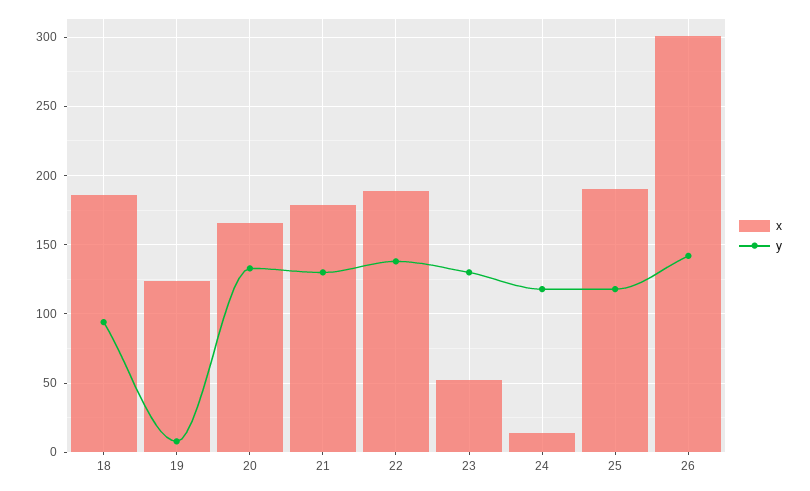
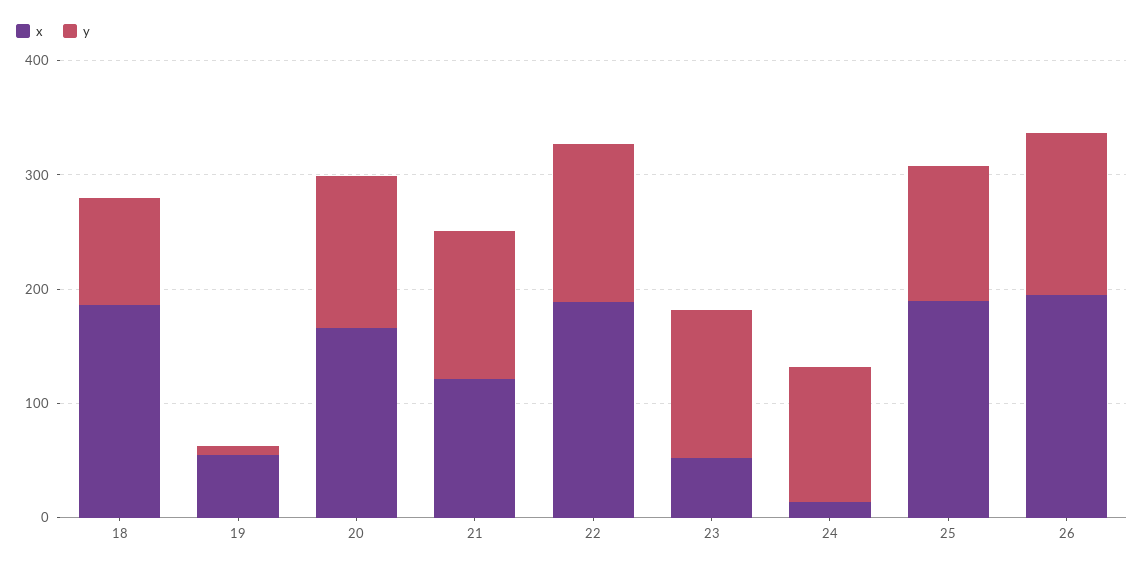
x, 19: 125 -> 60
x, 21: 180 -> 120
x, 26: 300 -> 200

